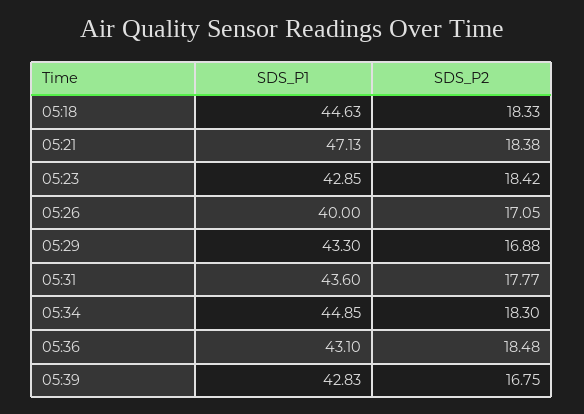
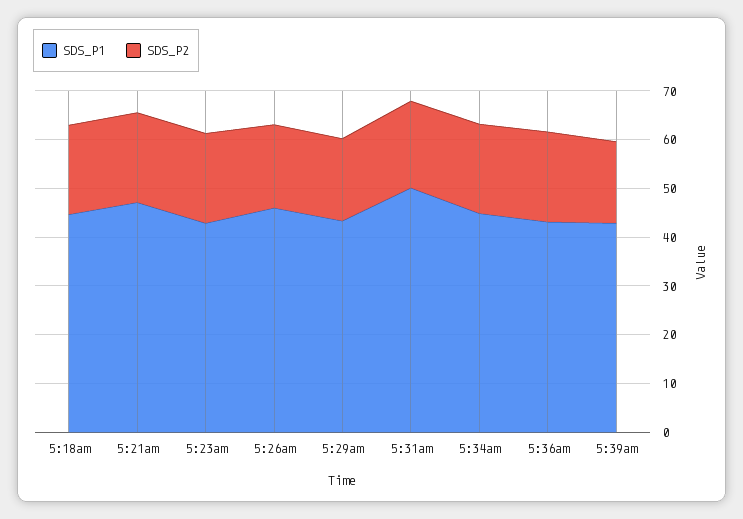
SDS_P1, 05:26: 40 -> 46
SDS_P1, 05:31: 43.6 -> 50

